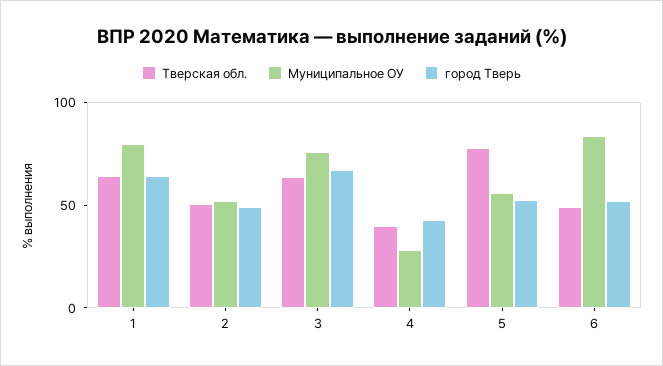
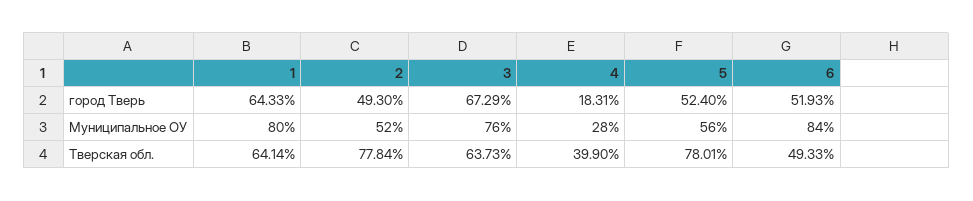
Тверская обл., 2: 50 -> 77.84
город Тверь, 4: 40 -> 18.31

